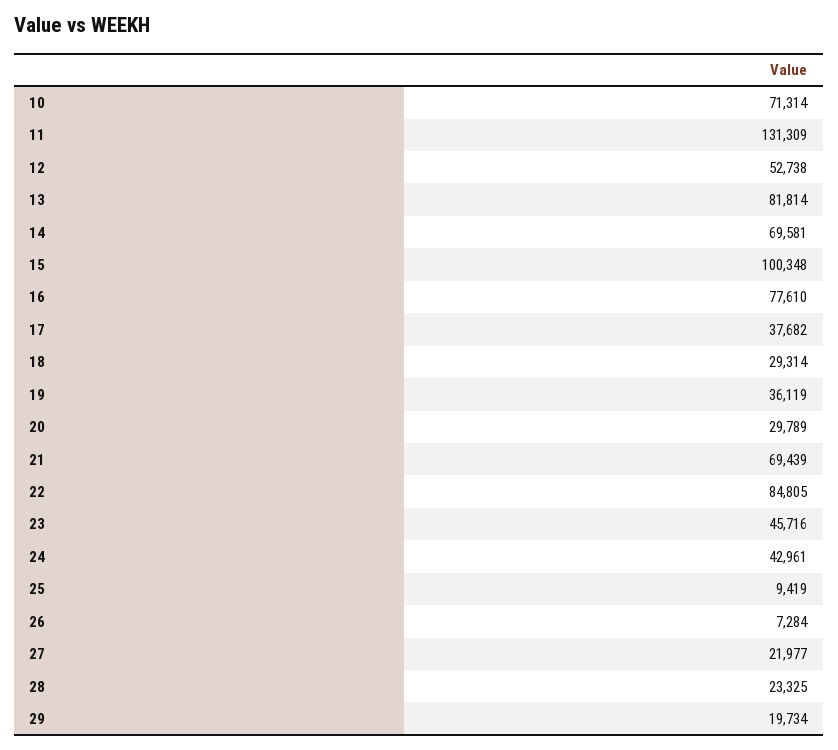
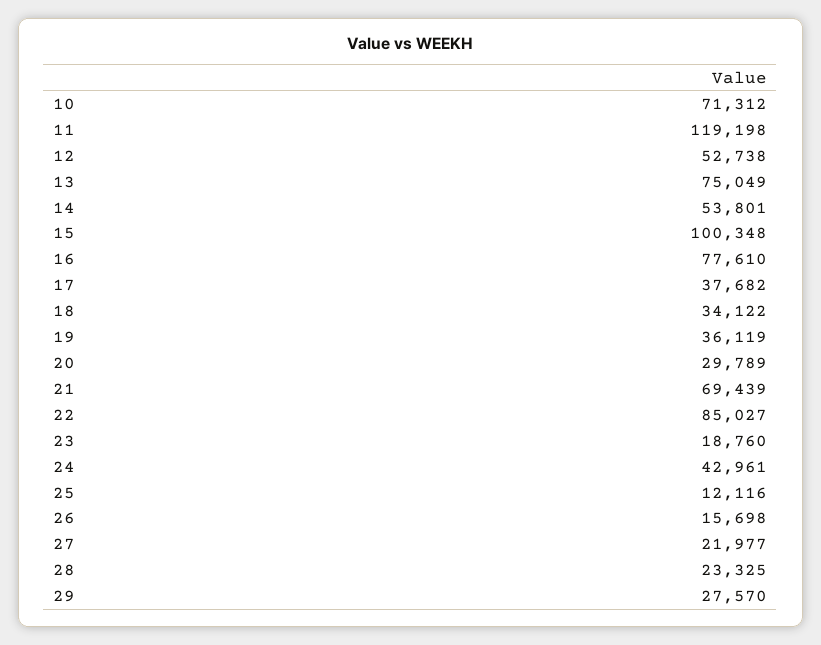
10: 71314 -> 71312
11: 131309 -> 119198
13: 81814 -> 75049
14: 69581 -> 53801
18: 29314 -> 34122
22: 84805 -> 85027
23: 45716 -> 18760
25: 9419 -> 12116
26: 7284 -> 15698
29: 19734 -> 27570

